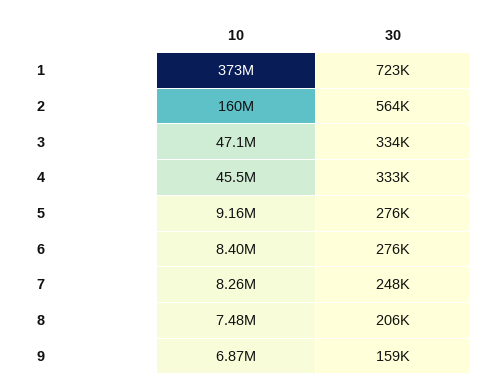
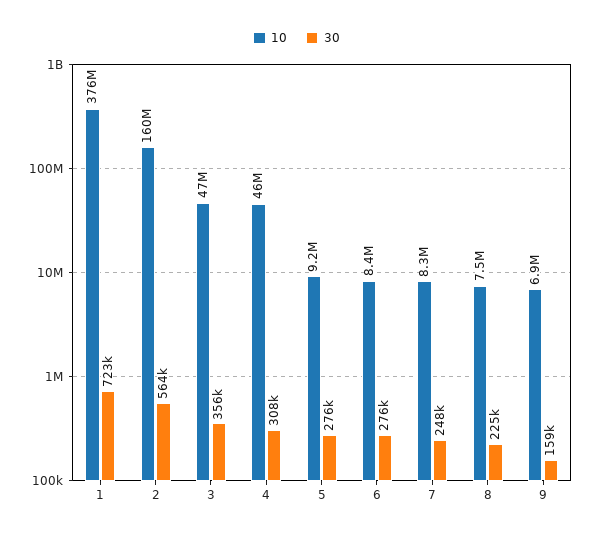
10, 1: 373000000 -> 376000000
30, 3: 334000 -> 356000
30, 4: 333000 -> 308000
30, 8: 206000 -> 225000

